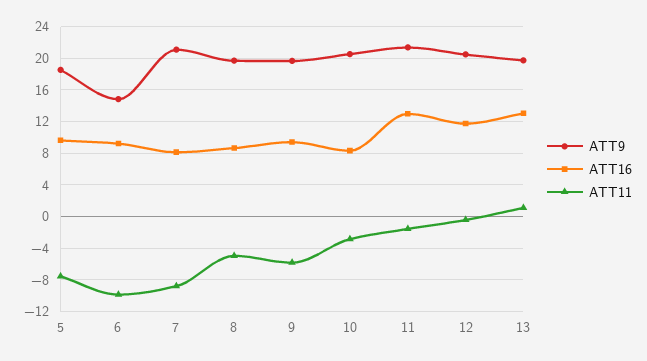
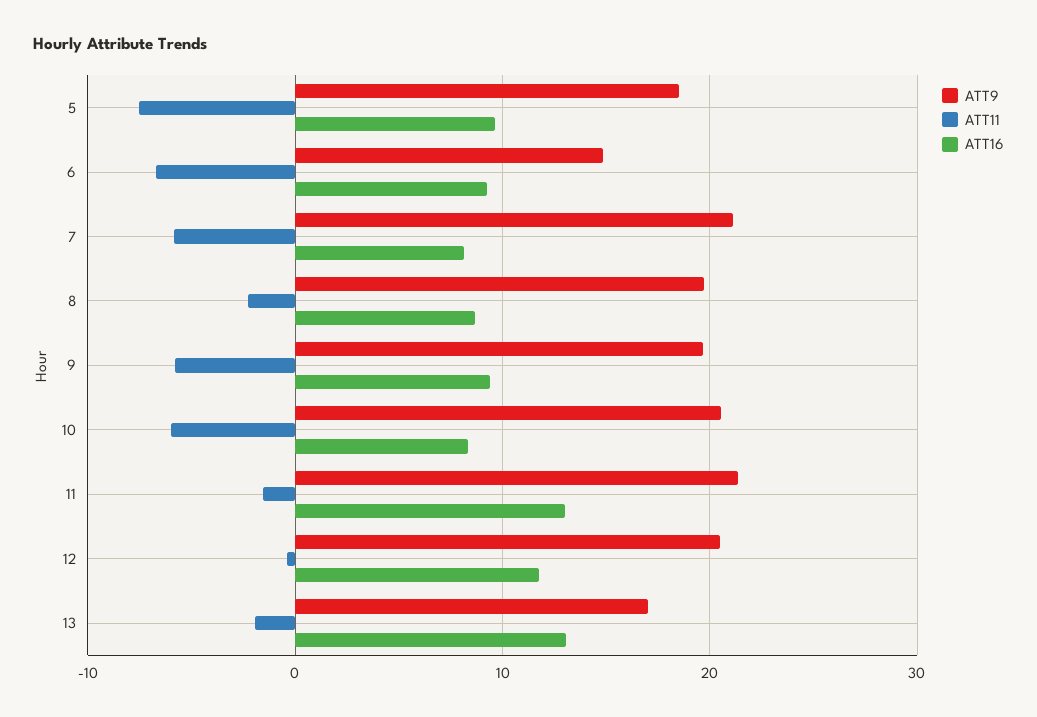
ATT11, 6: -10 -> -7
ATT11, 7: -9 -> -6
ATT11, 8: -5 -> -2
ATT11, 10: -3 -> -6
ATT9, 13: 20 -> 17
ATT11, 13: 1 -> -2

